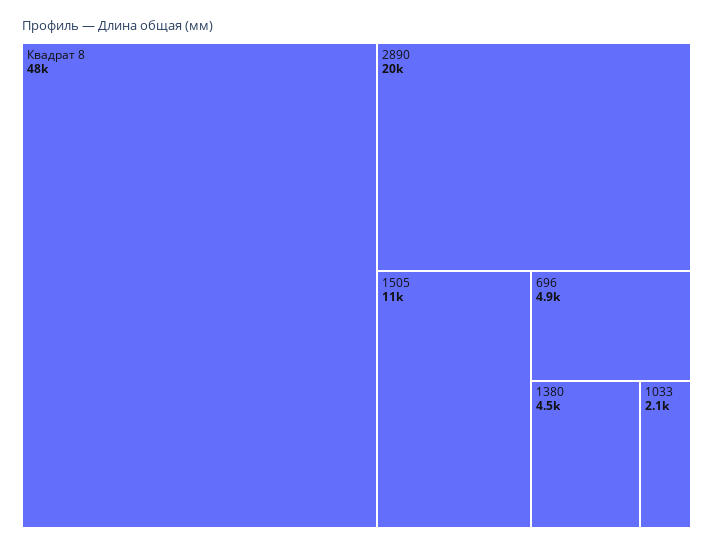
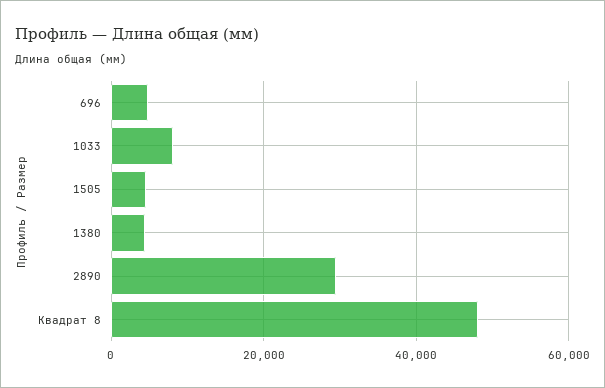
2890: 20000 -> 30000
1505: 11000 -> 4000
1033: 2100 -> 8000

